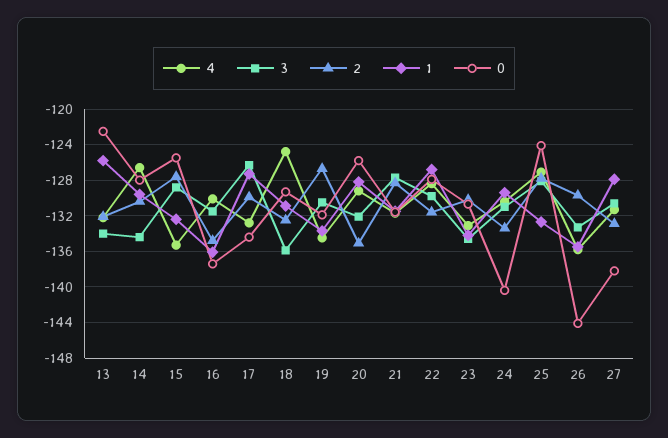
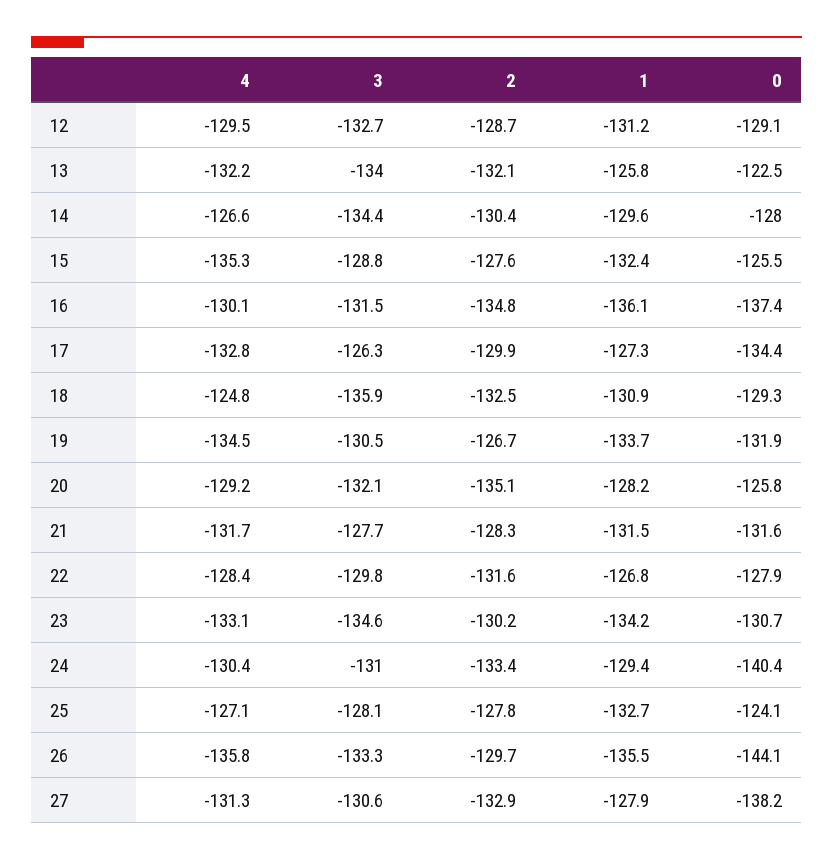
4, 12: none -> -129.5
3, 12: none -> -132.7
2, 12: none -> -128.7
1, 12: none -> -131.2
0, 12: none -> -129.1

